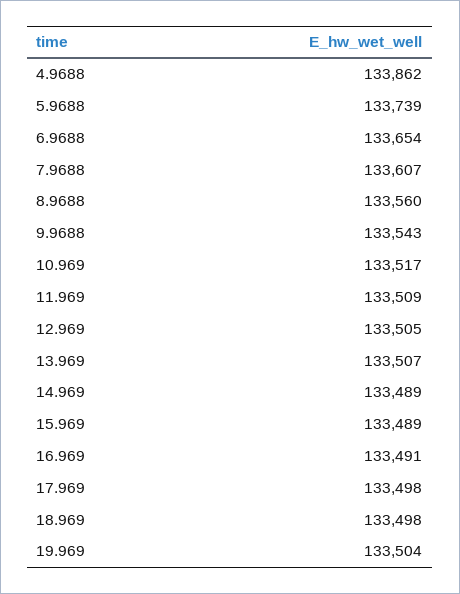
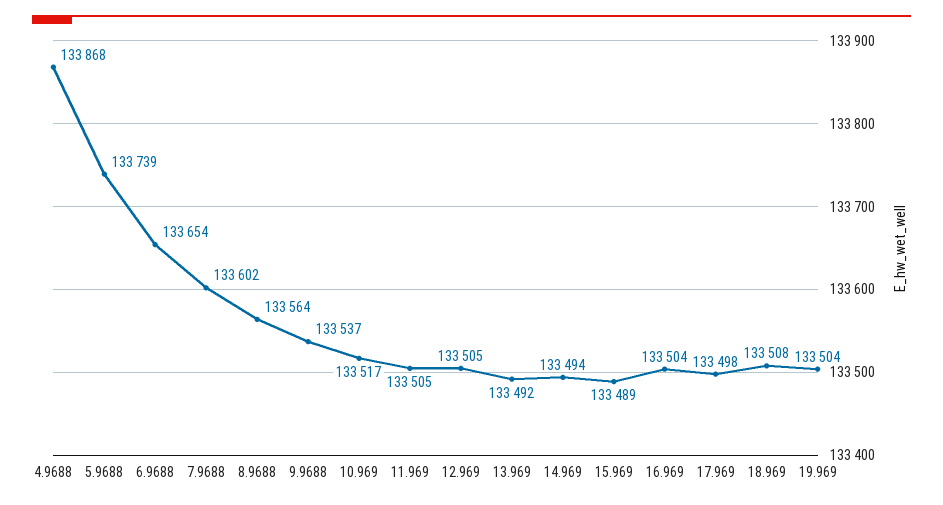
4.9688: 133862 -> 133868
7.9688: 133607 -> 133602
8.9688: 133560 -> 133564
9.9688: 133543 -> 133537
11.969: 133509 -> 133505
13.969: 133507 -> 133492
14.969: 133489 -> 133494
16.969: 133491 -> 133504
18.969: 133498 -> 133508

